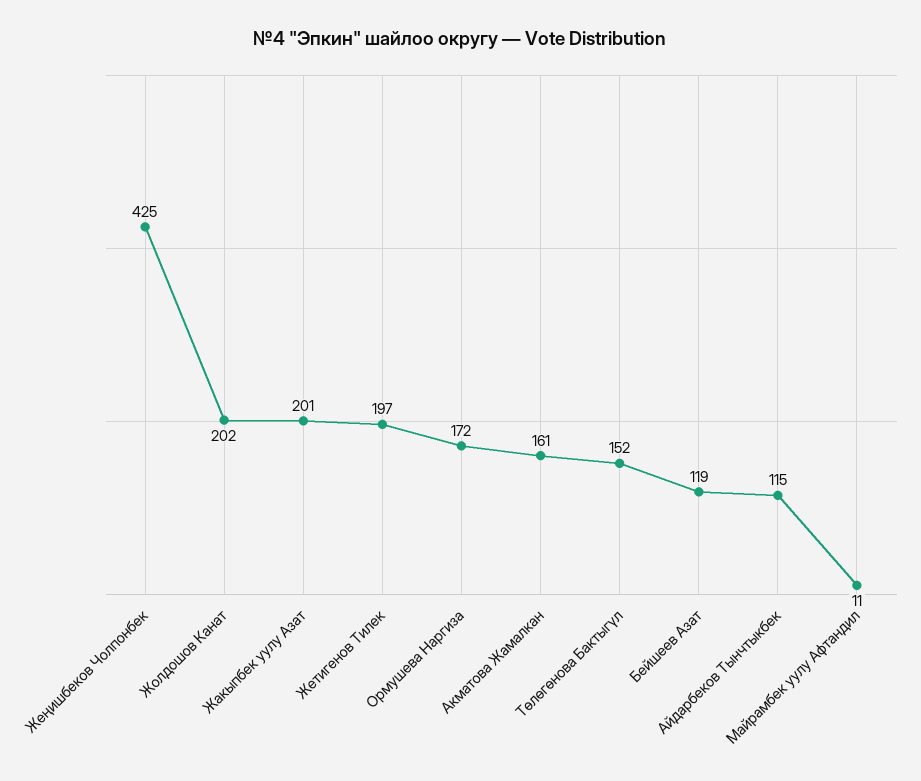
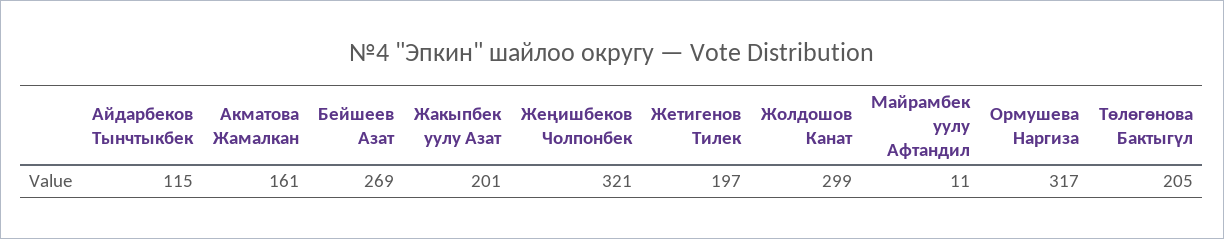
Жеңишбеков Чолпонбек: 425 -> 321
Жолдошов Канат: 202 -> 299
Ормушева Наргиза: 172 -> 317
Төлөгөнова Бактыгүл: 152 -> 205
Бейшеев Азат: 119 -> 269

